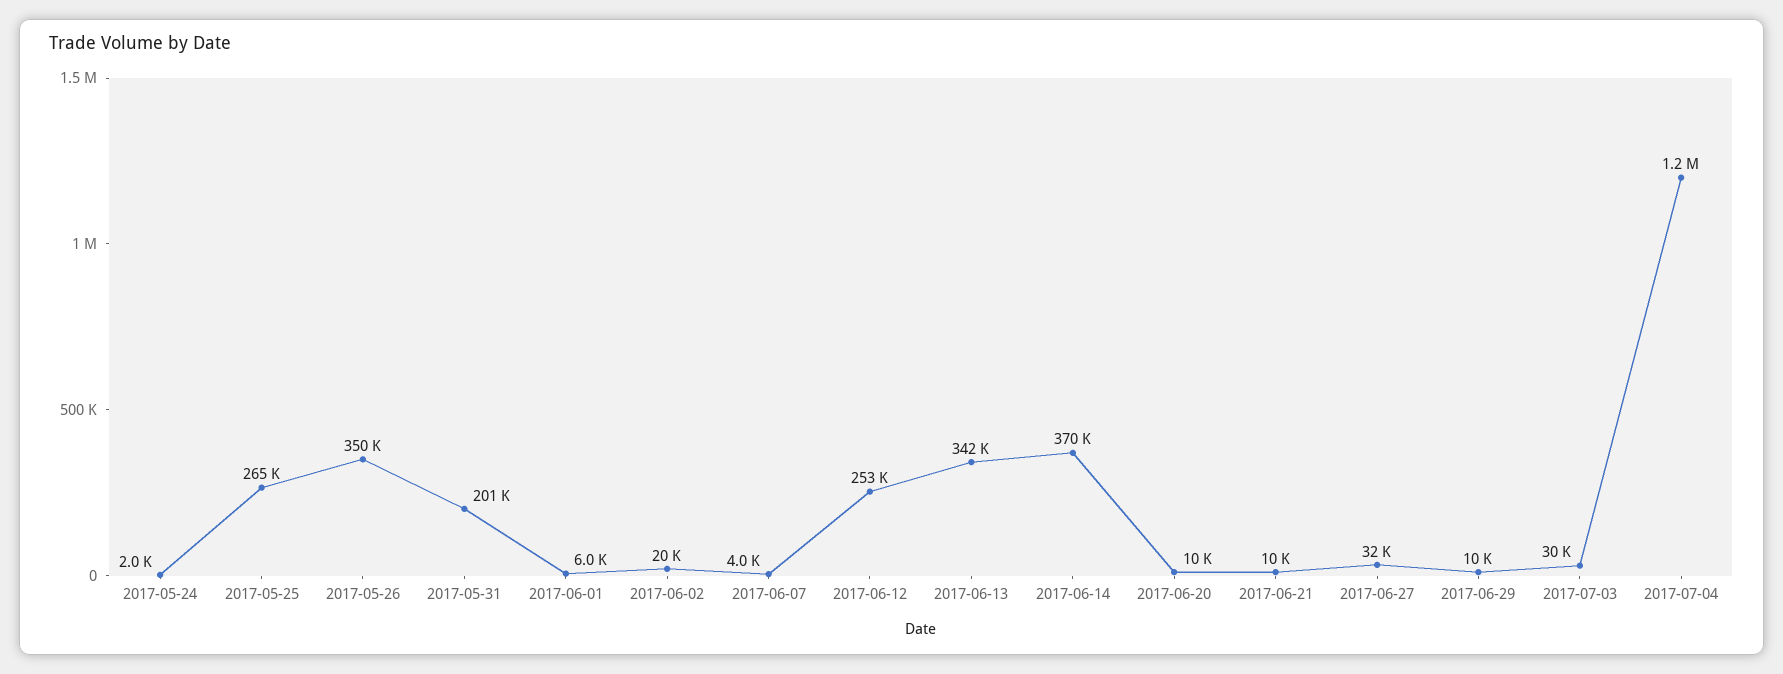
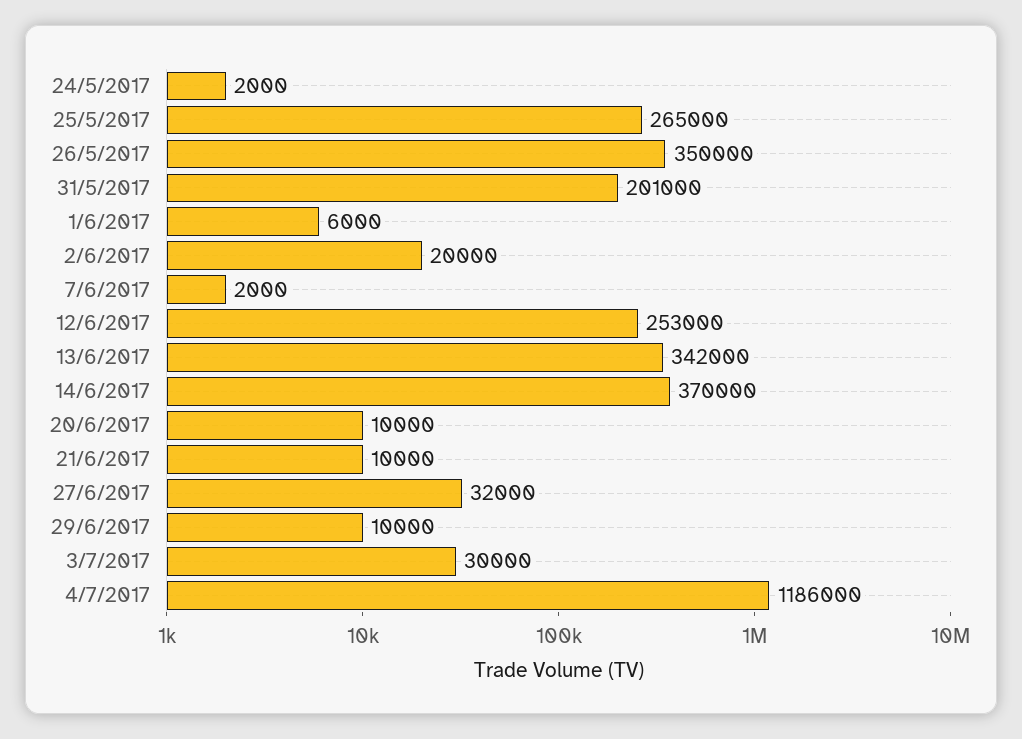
2017-06-07: 4000 -> 2000

